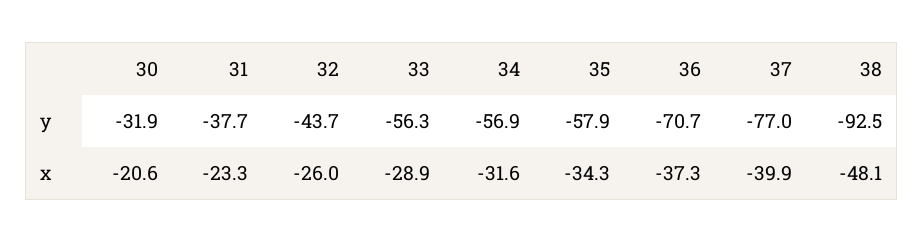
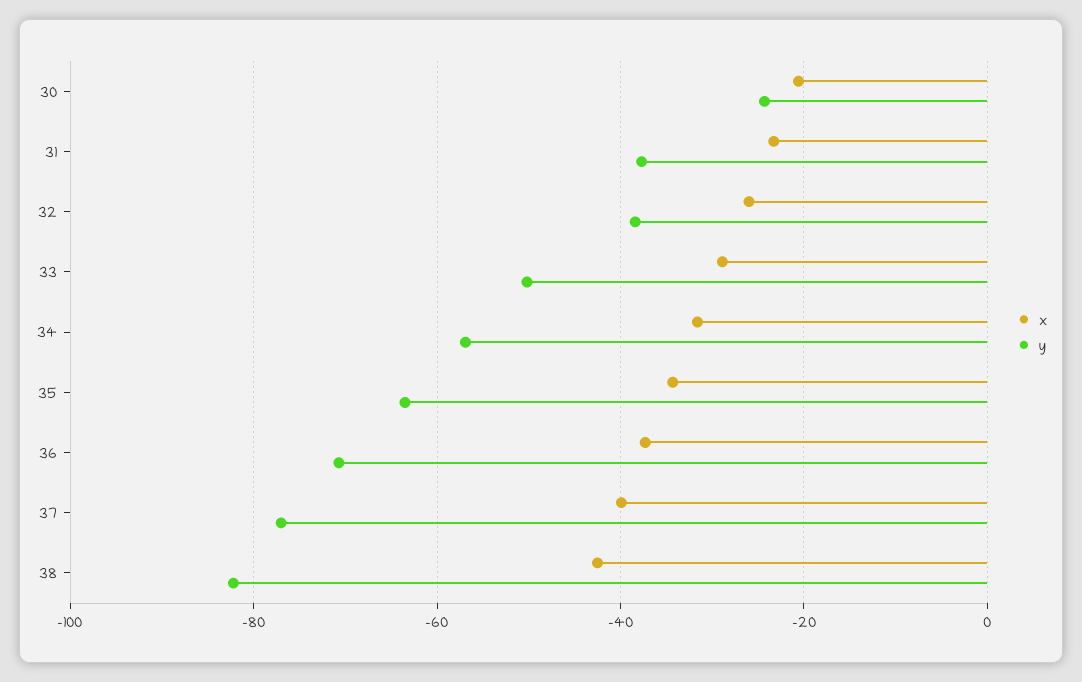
y, 30: -31.9 -> -24
y, 32: -43.7 -> -38
y, 33: -56.3 -> -50
y, 35: -57.9 -> -64
y, 38: -92.5 -> -82
x, 38: -48.1 -> -42

